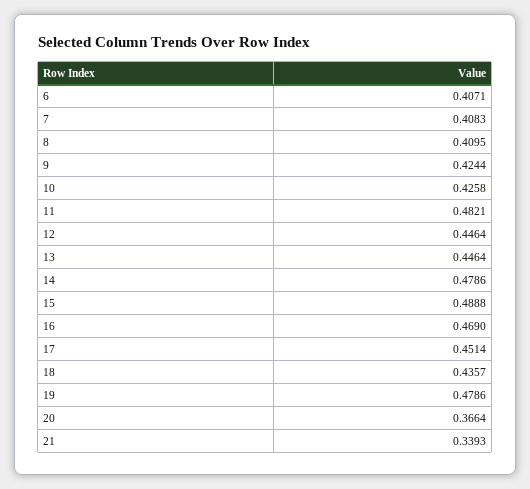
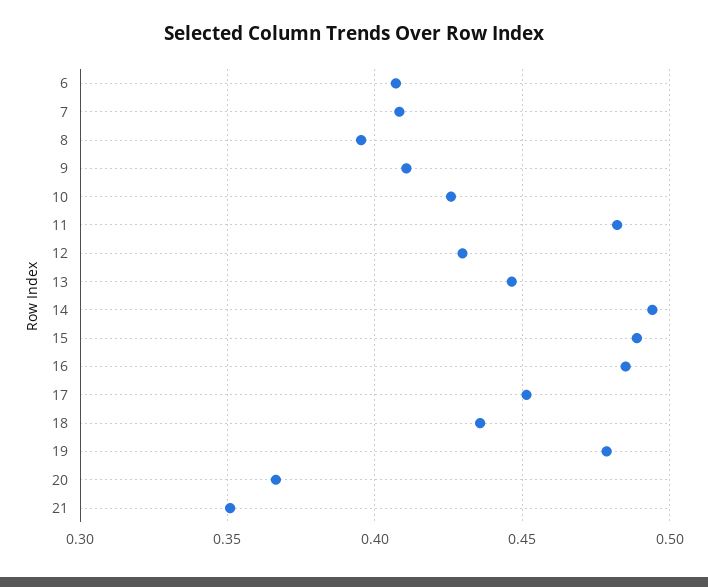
8: 0.4095 -> 0.395
9: 0.4244 -> 0.41
12: 0.4464 -> 0.43
14: 0.4786 -> 0.495
16: 0.469 -> 0.485
21: 0.3393 -> 0.35

